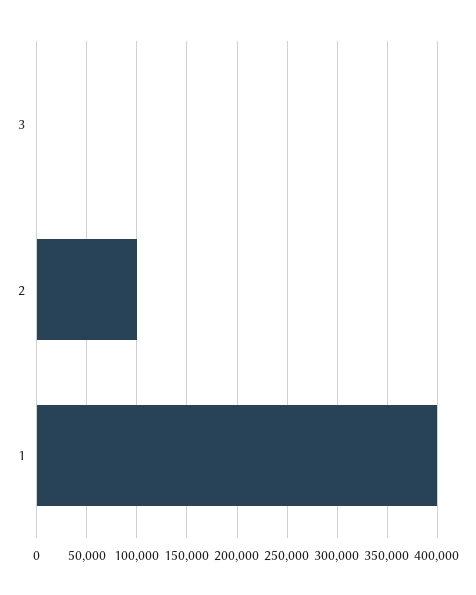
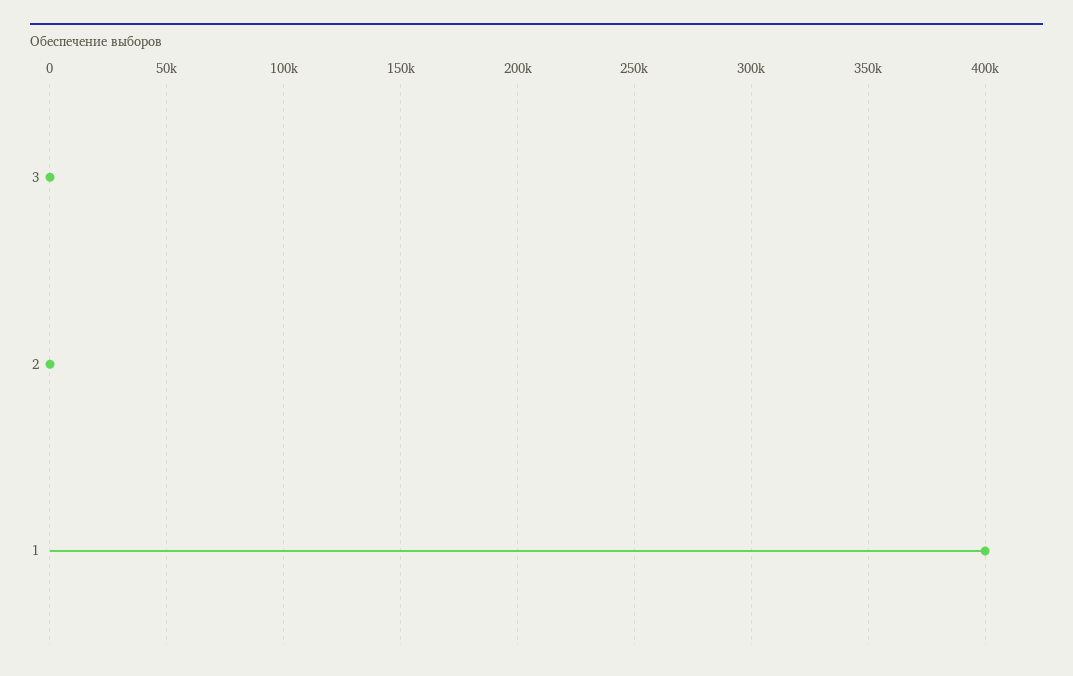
2: 100000 -> 0

